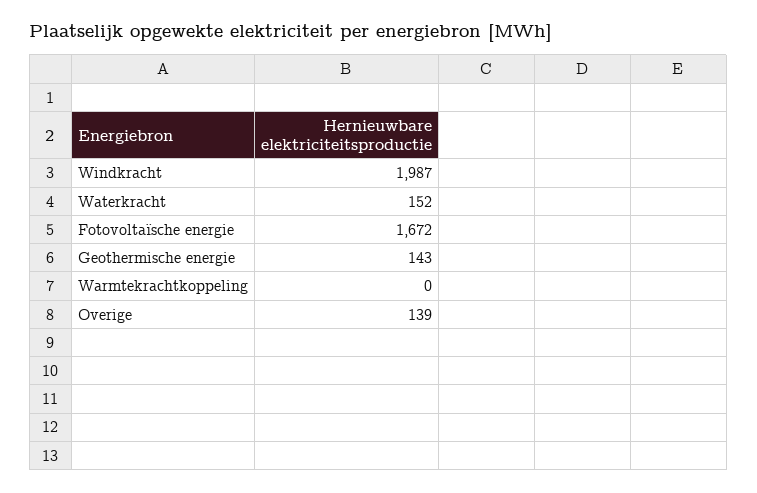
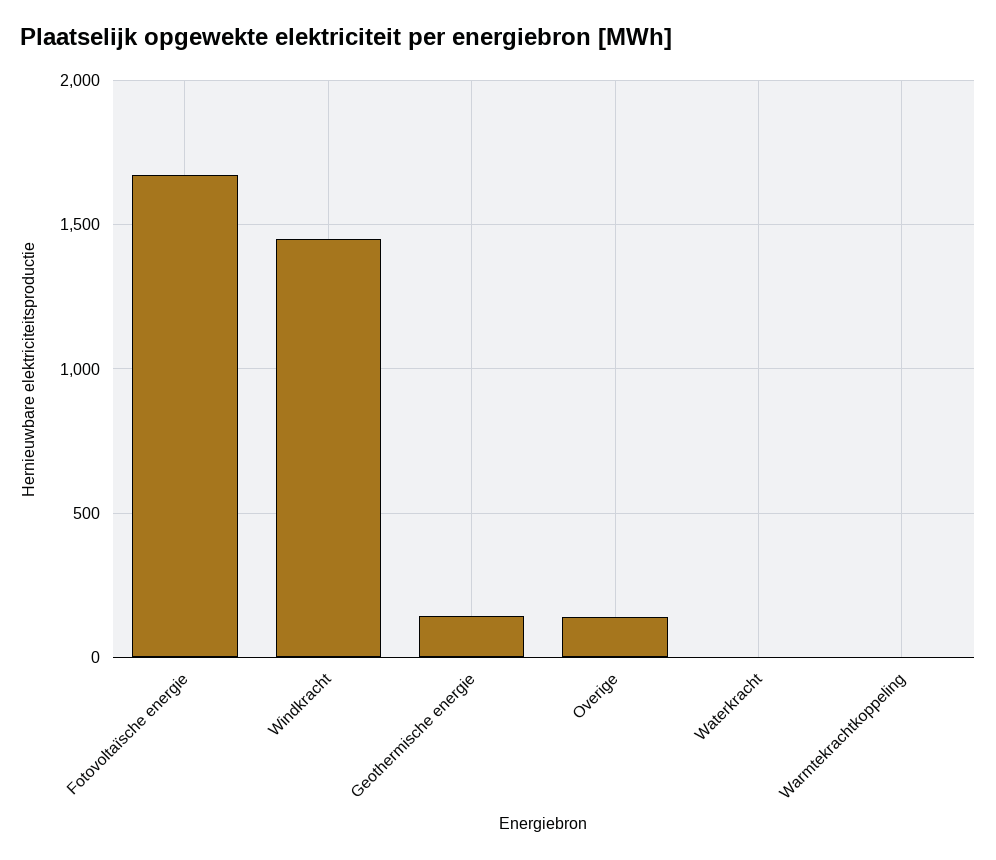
Windkracht: 1987 -> 1450
Waterkracht: 152 -> 0

